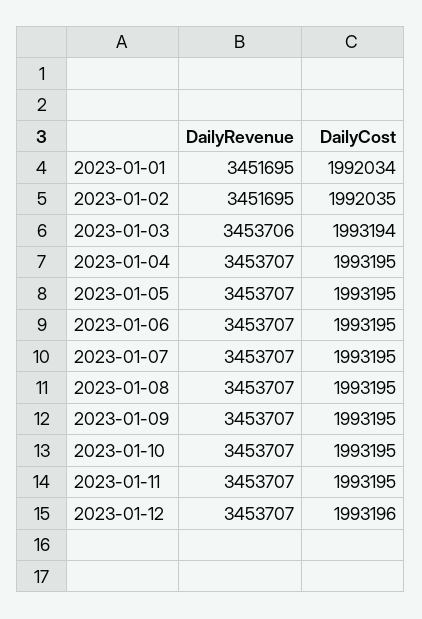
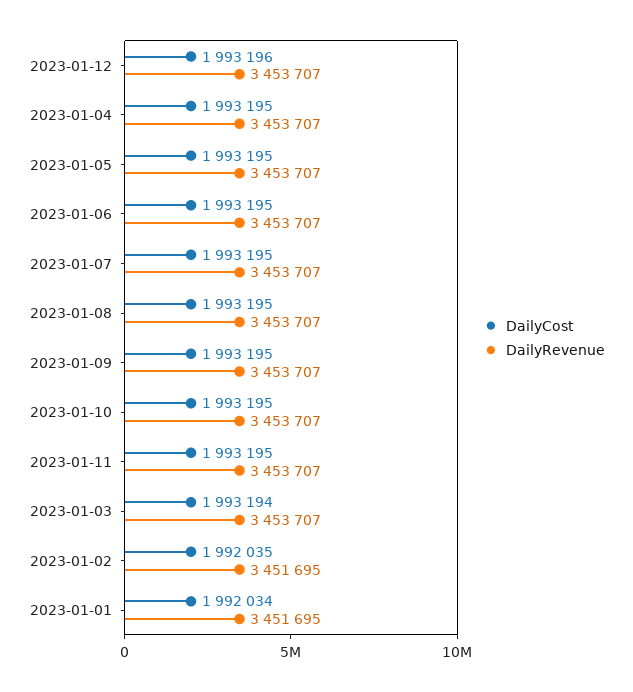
DailyRevenue, 2023-01-03: 3453706 -> 3453707

